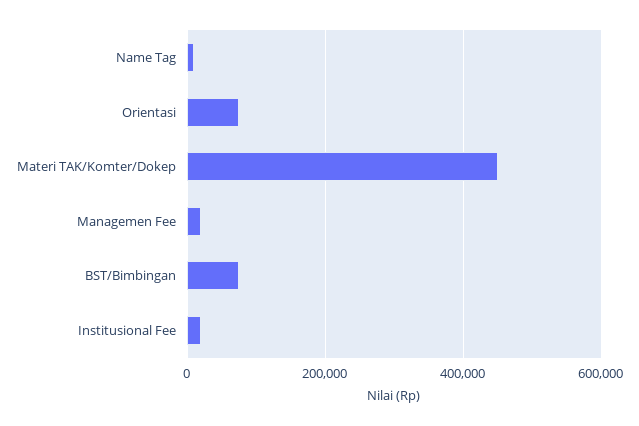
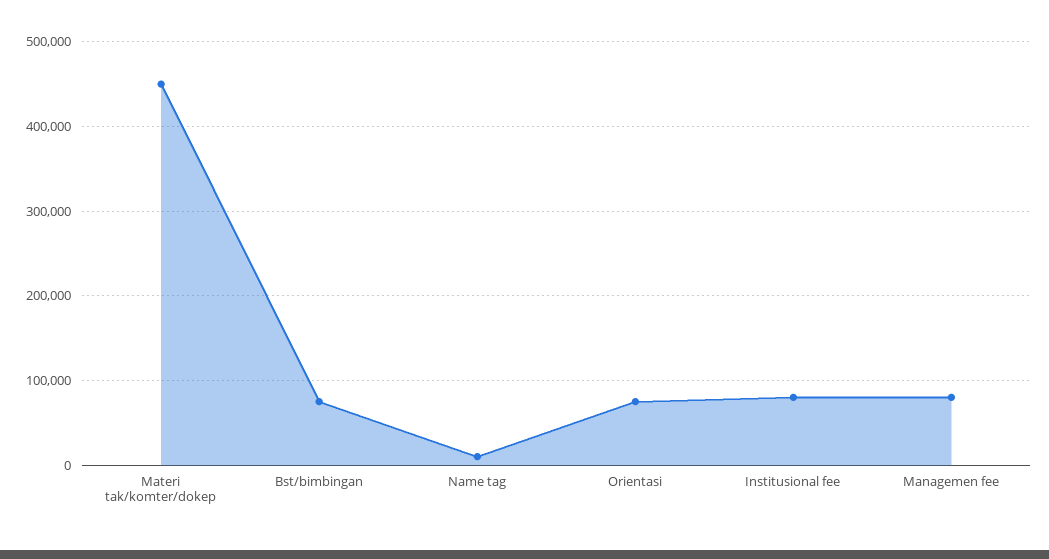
Managemen Fee: 20000 -> 80000
Institusional Fee: 20000 -> 80000

